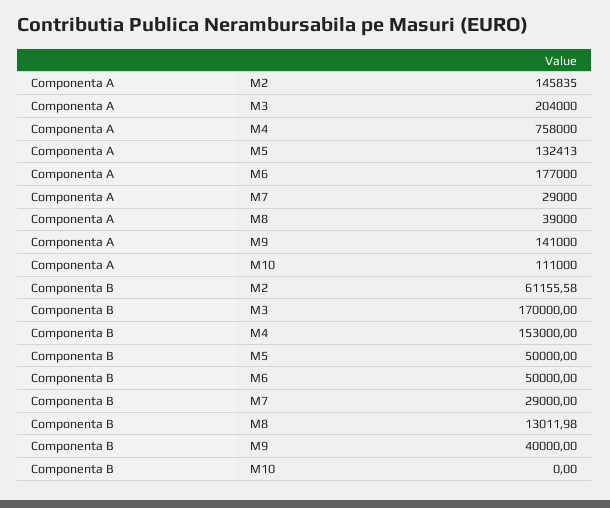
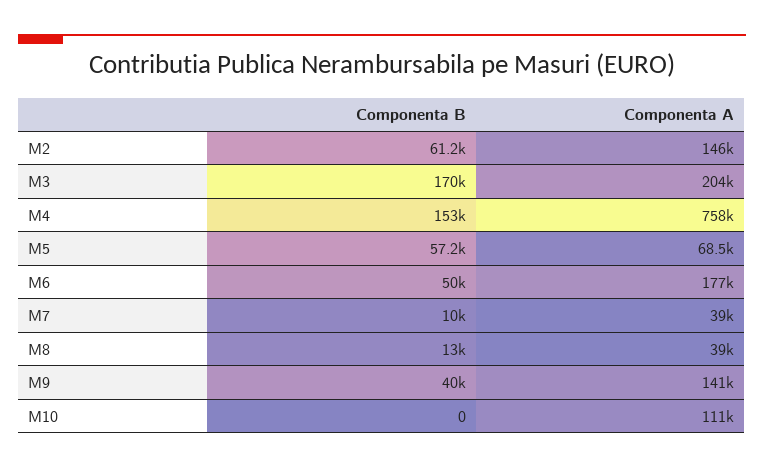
Componenta A, M5: 132413 -> 68500
Componenta A, M7: 29000 -> 39000
Componenta B, M5: 50000 -> 57200
Componenta B, M7: 29000 -> 10000

